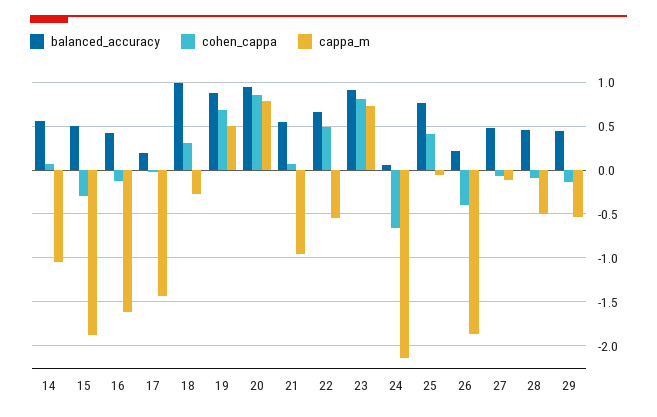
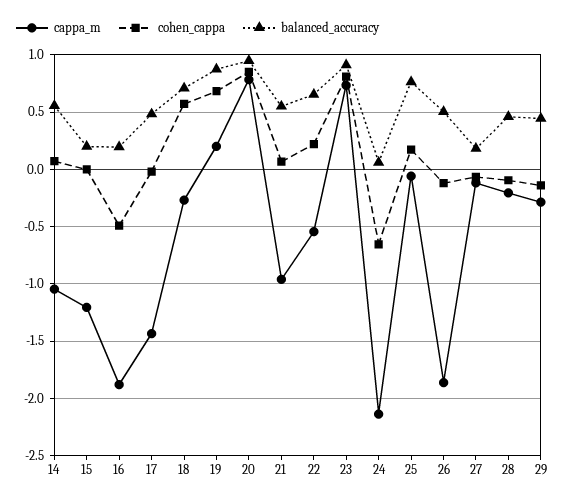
balanced_accuracy, 15: 0.5 -> 0.2
cohen_cappa, 15: -0.3 -> 0
cappa_m, 15: -1.9 -> -1.2
balanced_accuracy, 16: 0.4 -> 0.2
cohen_cappa, 16: -0.1 -> -0.5
cappa_m, 16: -1.6 -> -1.9
balanced_accuracy, 17: 0.2 -> 0.5
balanced_accuracy, 18: 1 -> 0.7
cohen_cappa, 18: 0.3 -> 0.6
cappa_m, 19: 0.5 -> 0.2
cohen_cappa, 22: 0.5 -> 0.2
cohen_cappa, 25: 0.4 -> 0.2
balanced_accuracy, 26: 0.2 -> 0.5
cohen_cappa, 26: -0.4 -> -0.1
balanced_accuracy, 27: 0.5 -> 0.2
cappa_m, 28: -0.5 -> -0.2
cappa_m, 29: -0.5 -> -0.3

